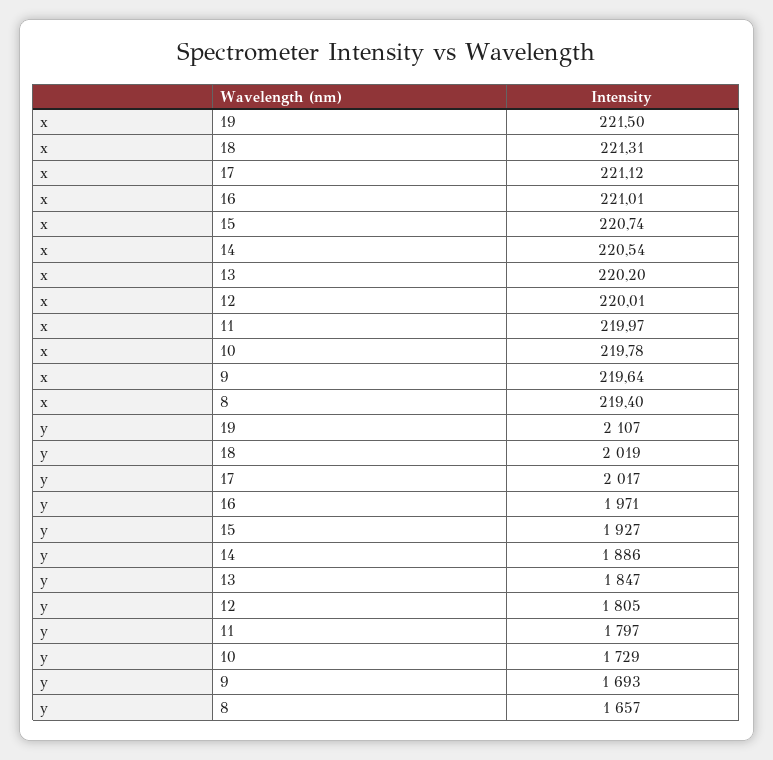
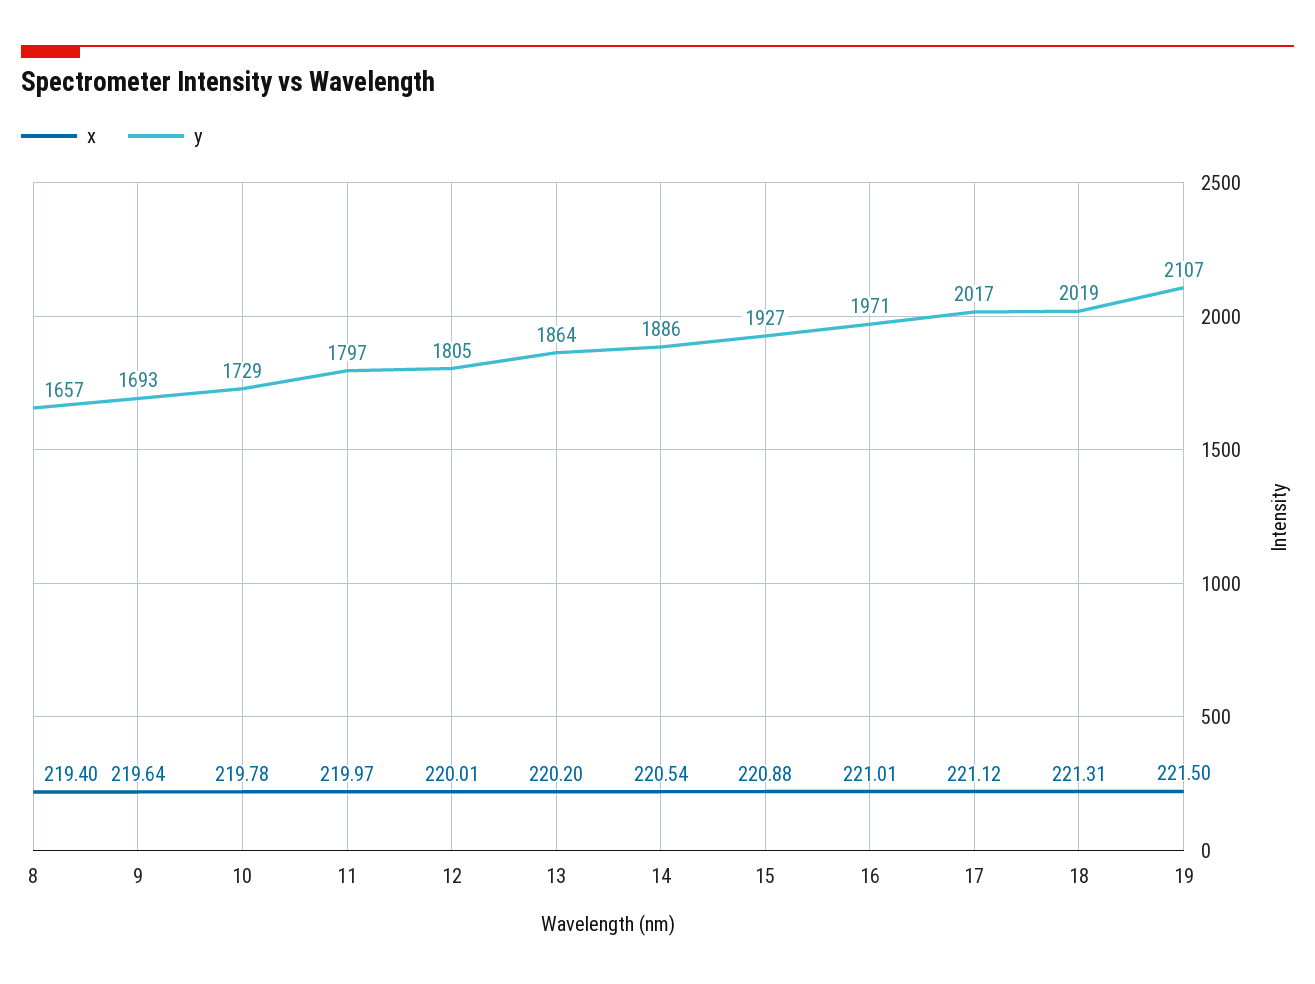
x, 15: 220.74 -> 220.88
y, 13: 1847 -> 1864

